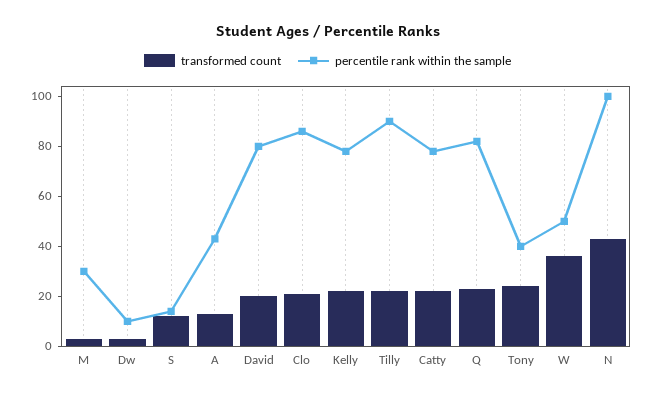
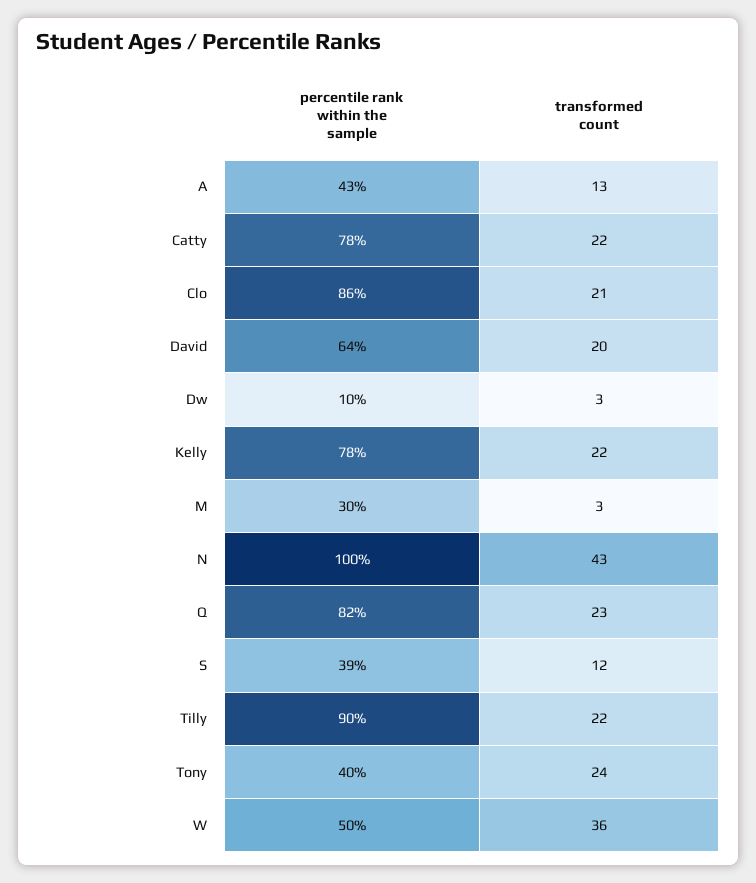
percentile rank within the sample, S: 15 -> 39
percentile rank within the sample, David: 80 -> 64

